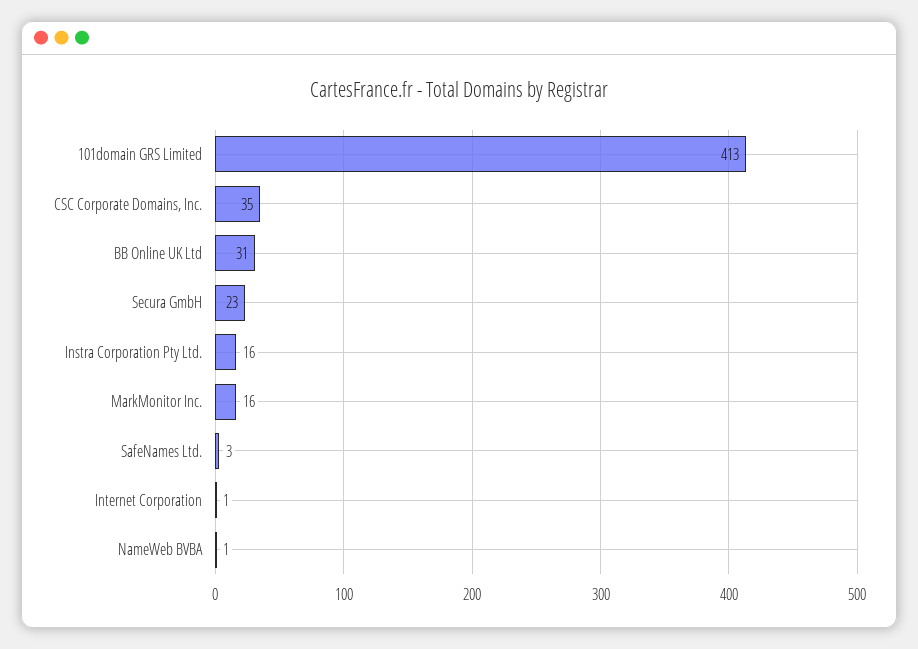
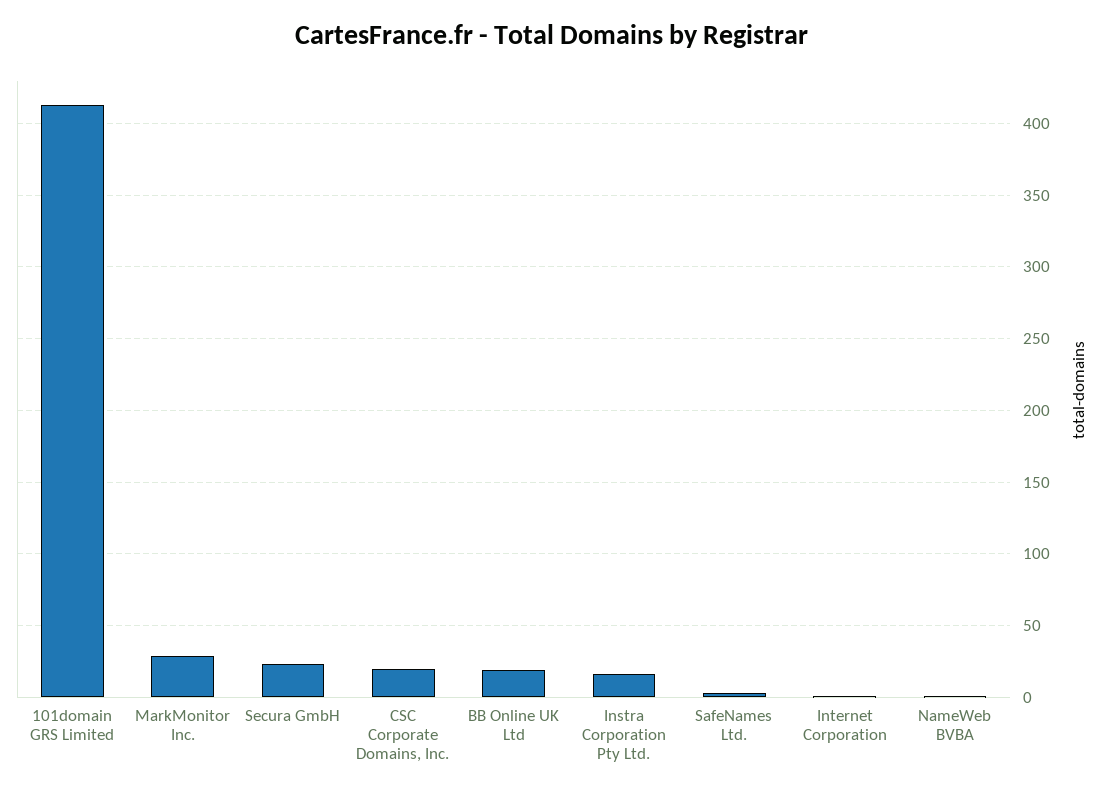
CSC Corporate Domains, Inc.: 35 -> 20
BB Online UK Ltd: 31 -> 20
MarkMonitor Inc.: 16 -> 30

